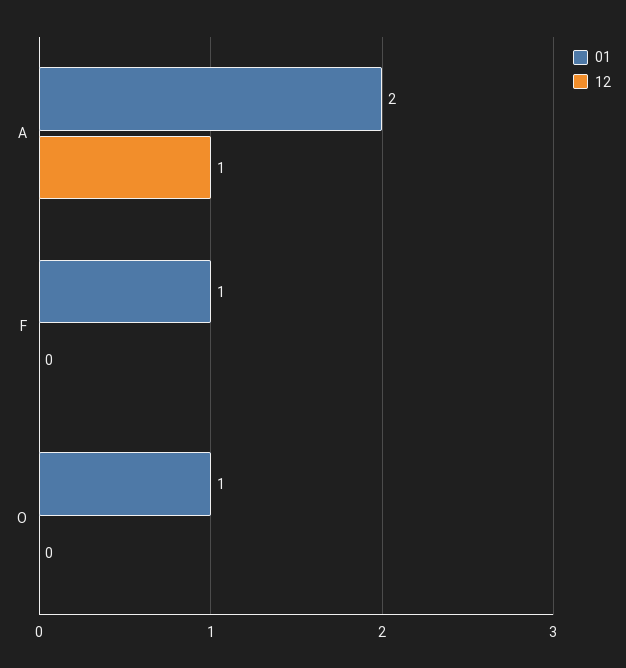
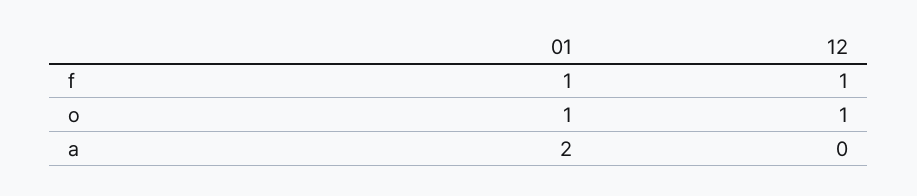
12, A: 1 -> 0
12, F: 0 -> 1
12, O: 0 -> 1

